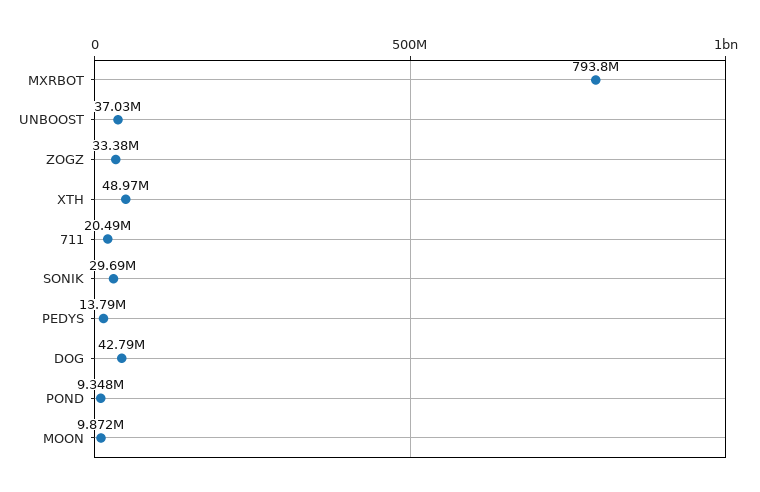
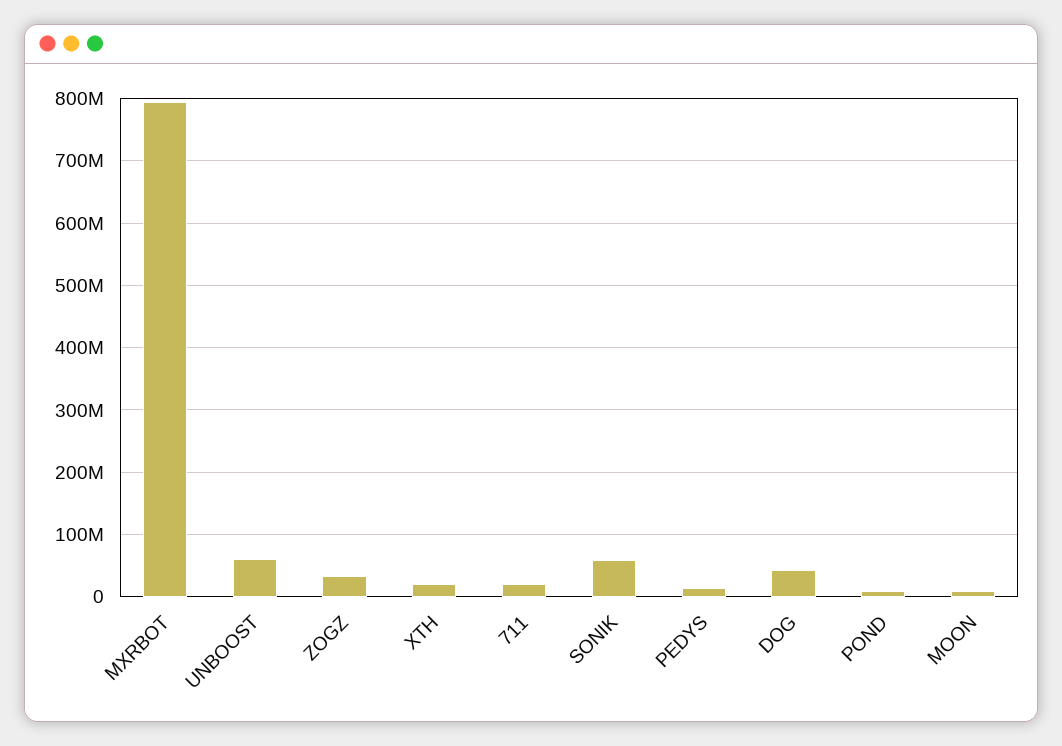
UNBOOST: 37030000 -> 60000000
XTH: 48970000 -> 20000000
SONIK: 29690000 -> 60000000

